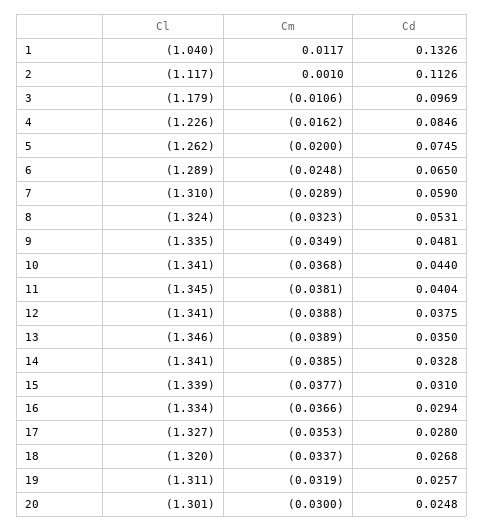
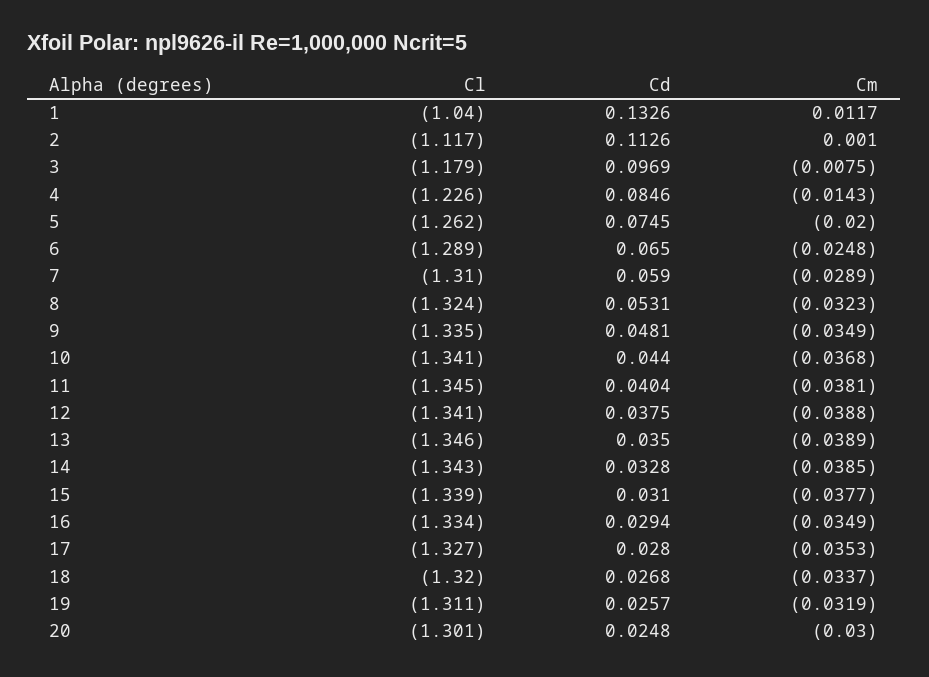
Cm, 3: -0.0106 -> -0.0075
Cm, 4: -0.0162 -> -0.0143
Cl, 14: -1.341 -> -1.343
Cm, 16: -0.0366 -> -0.0349

